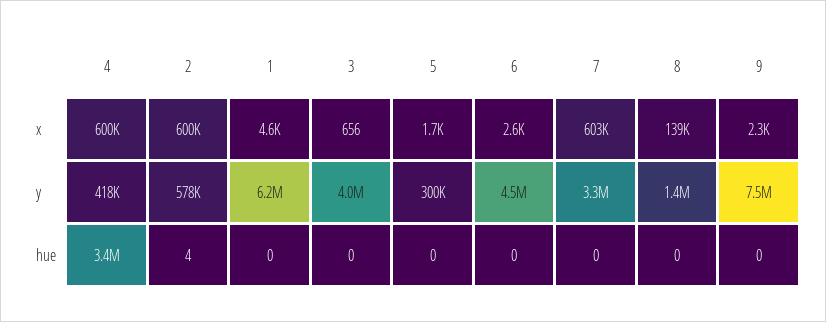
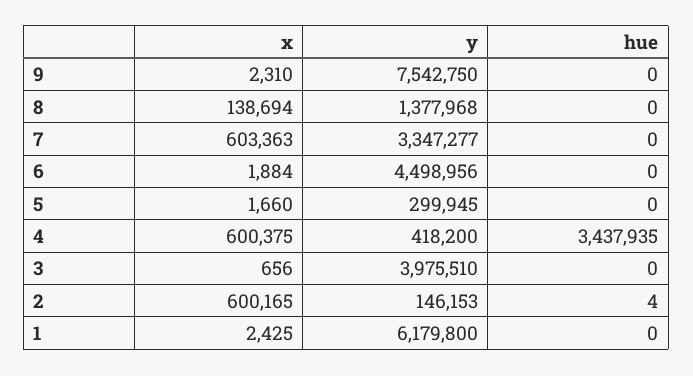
1, x: 4600 -> 2425
6, x: 2600 -> 1884
2, y: 578000 -> 146153

